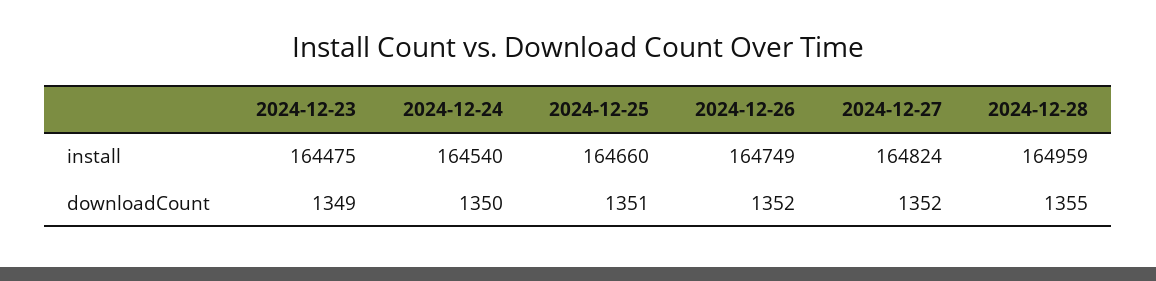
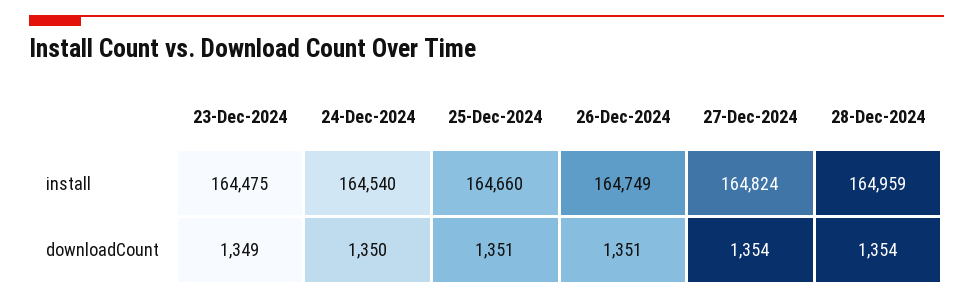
2024-12-26, downloadCount: 1352 -> 1351
2024-12-27, downloadCount: 1352 -> 1354
2024-12-28, downloadCount: 1355 -> 1354

